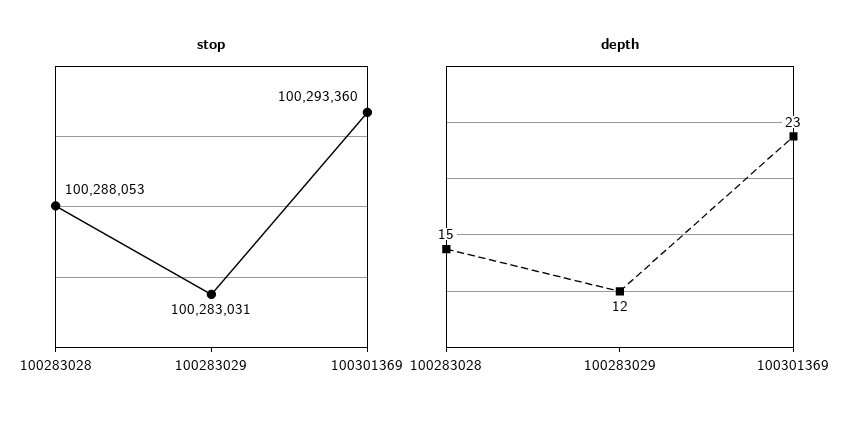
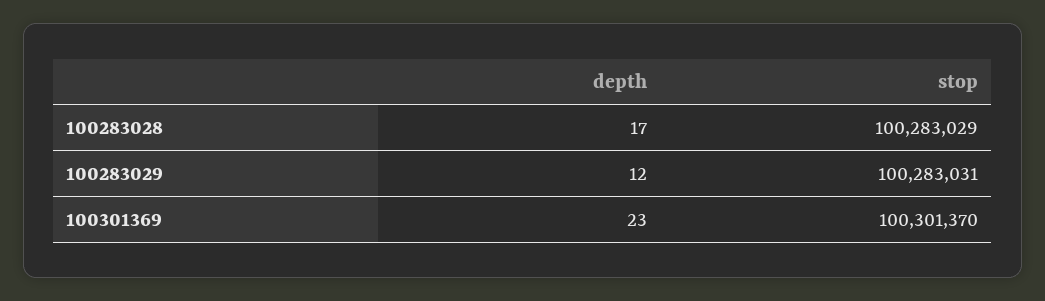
stop, 100283028: 100288053 -> 100283029
stop, 100301369: 100293360 -> 100301370
depth, 100283028: 15 -> 17

